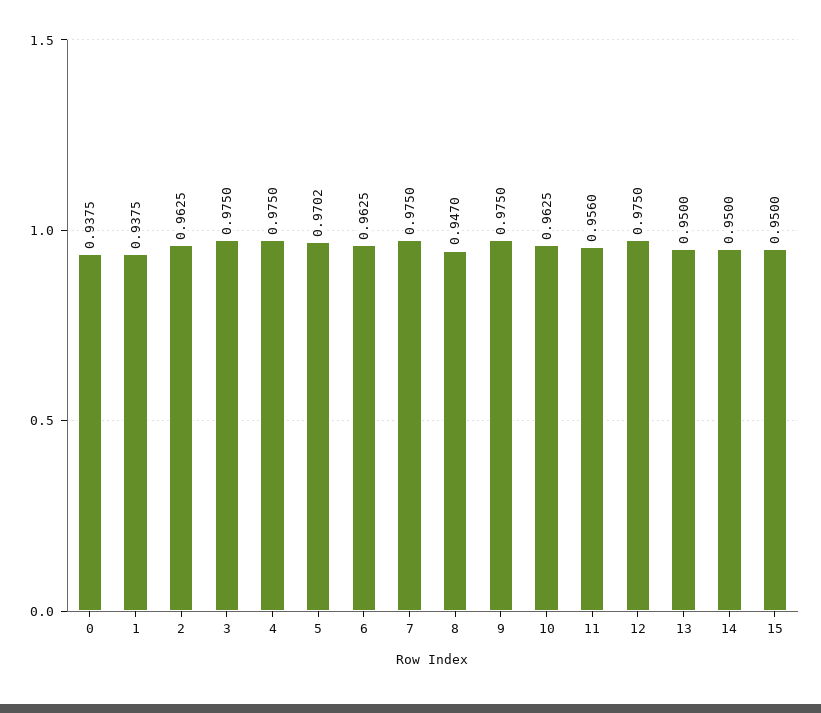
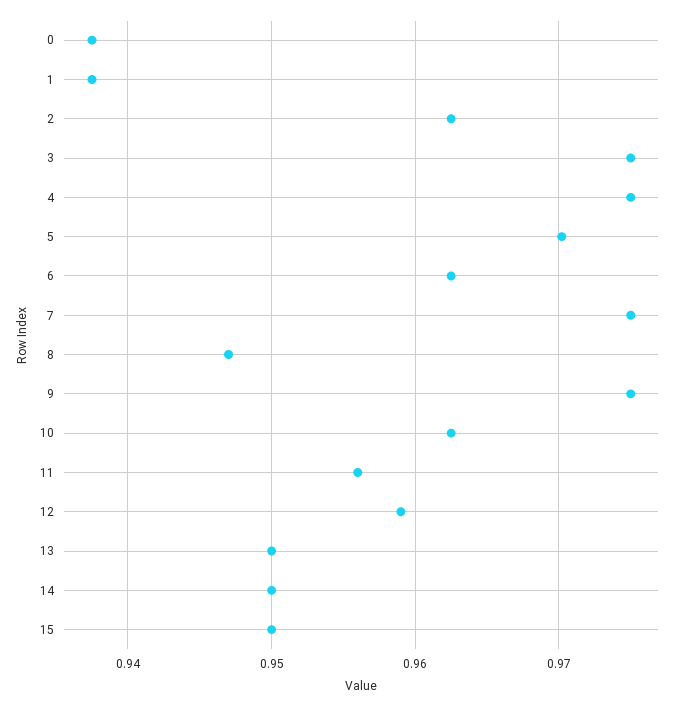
12: 0.975 -> 0.959

